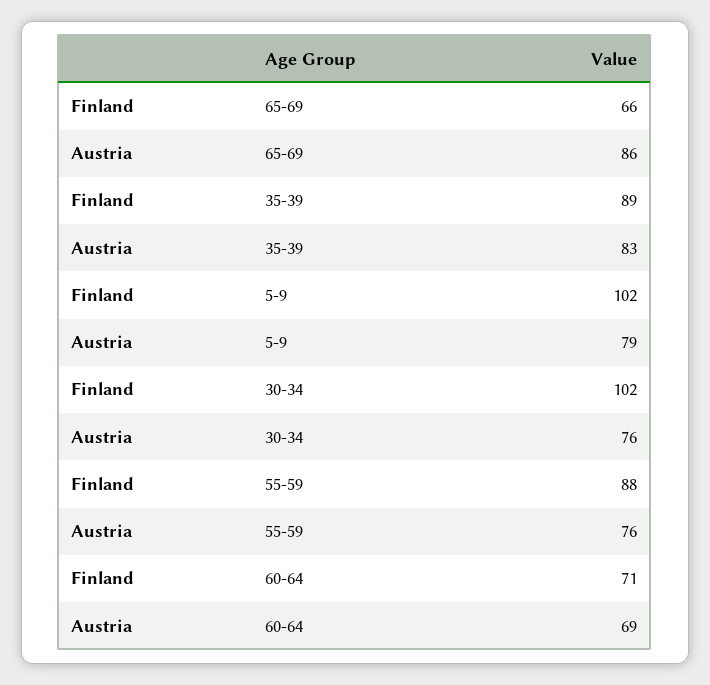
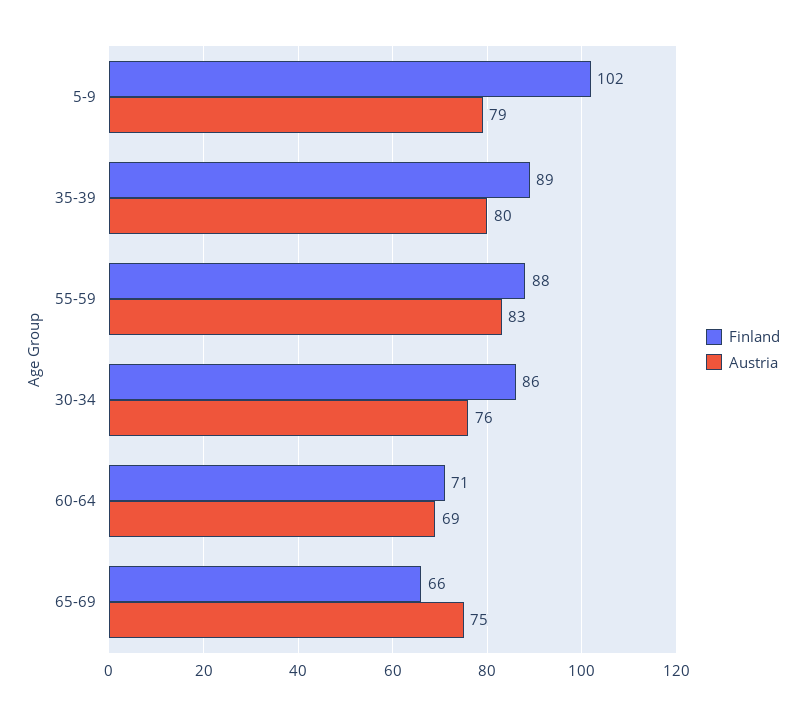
Austria, 65-69: 86 -> 75
Austria, 35-39: 83 -> 80
Finland, 30-34: 102 -> 86
Austria, 55-59: 76 -> 83

